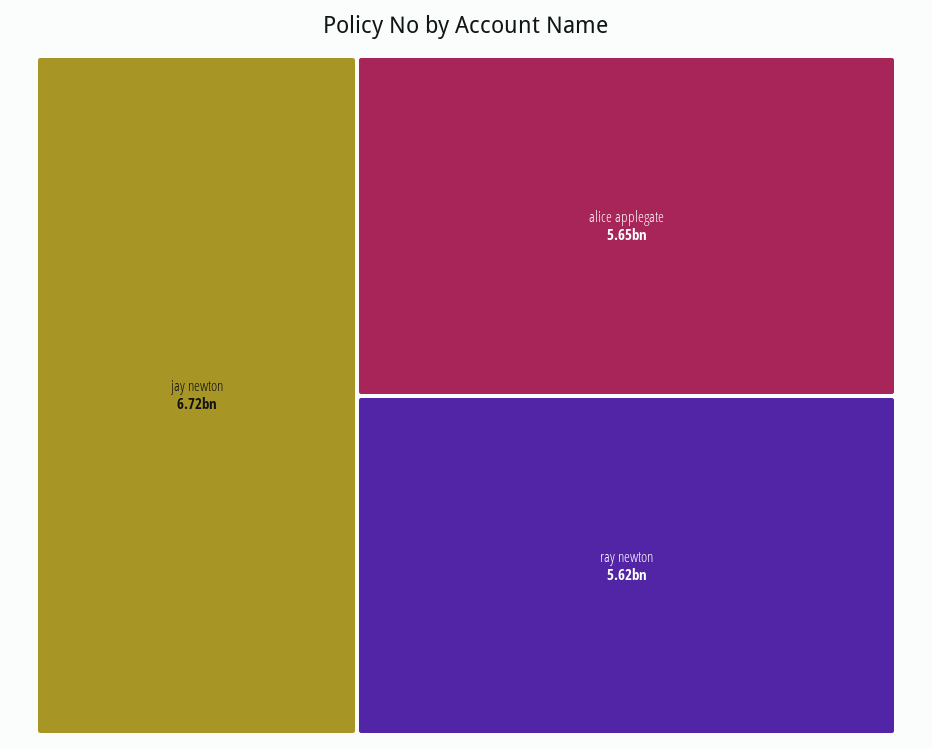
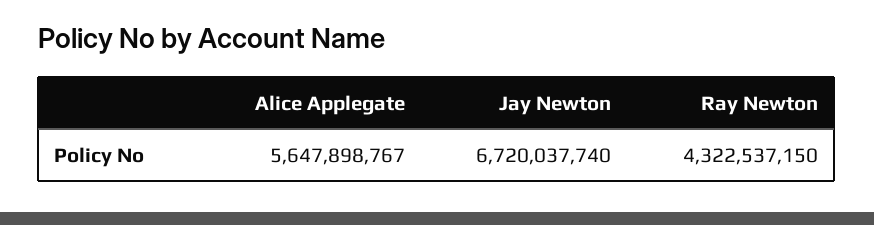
ray newton: 5620000000 -> 4322537150

